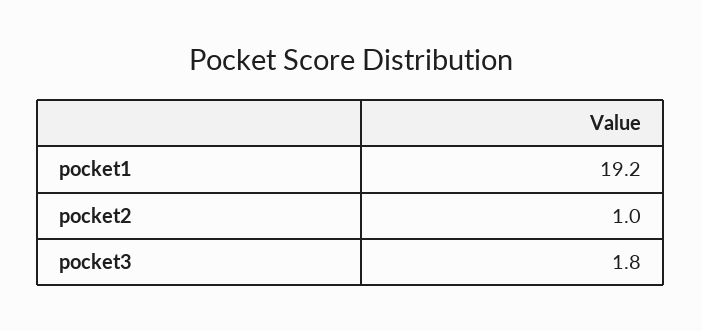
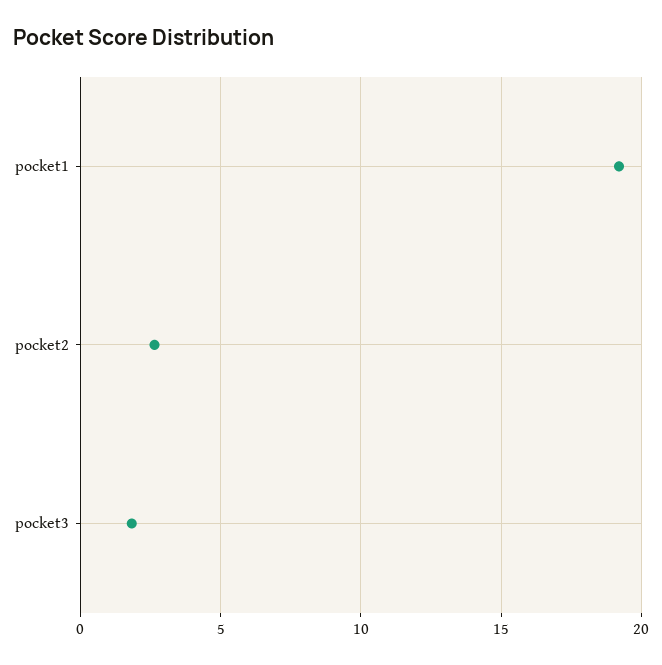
pocket2: 1 -> 2.5

